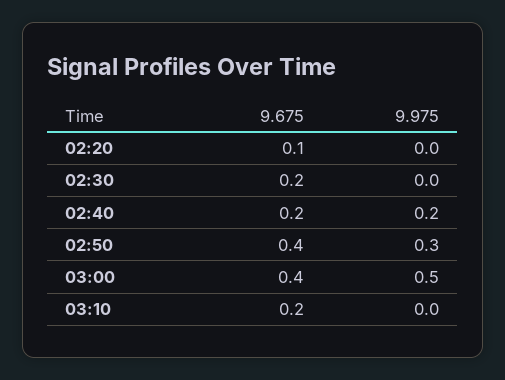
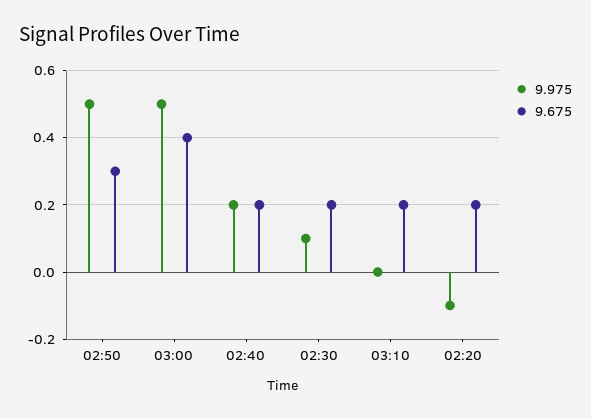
9.675, 02:20: 0.1 -> 0.2
9.975, 02:20: 0 -> -0.1
9.975, 02:30: 0 -> 0.1
9.675, 02:50: 0.4 -> 0.3
9.975, 02:50: 0.3 -> 0.5

